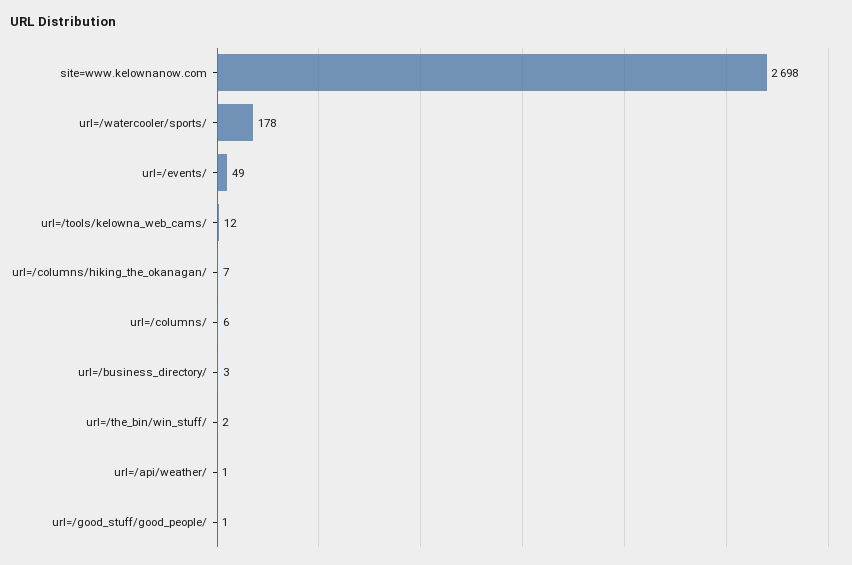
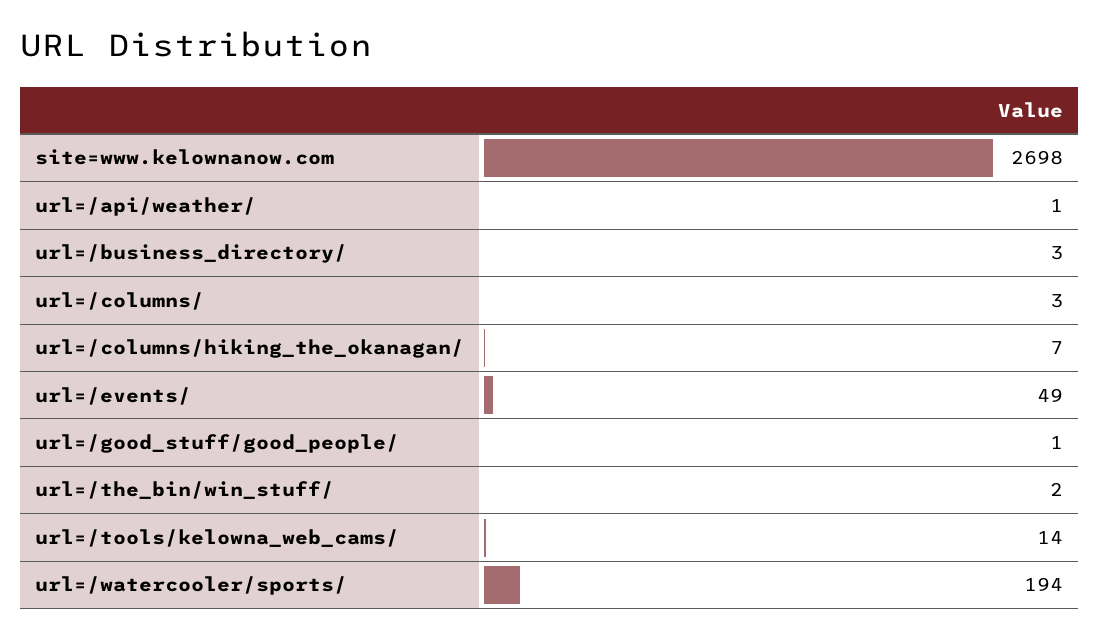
url=/watercooler/sports/: 178 -> 194
url=/tools/kelowna_web_cams/: 12 -> 14
url=/columns/: 6 -> 3

